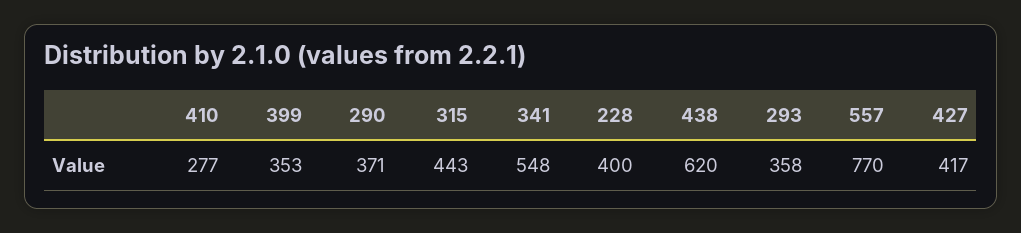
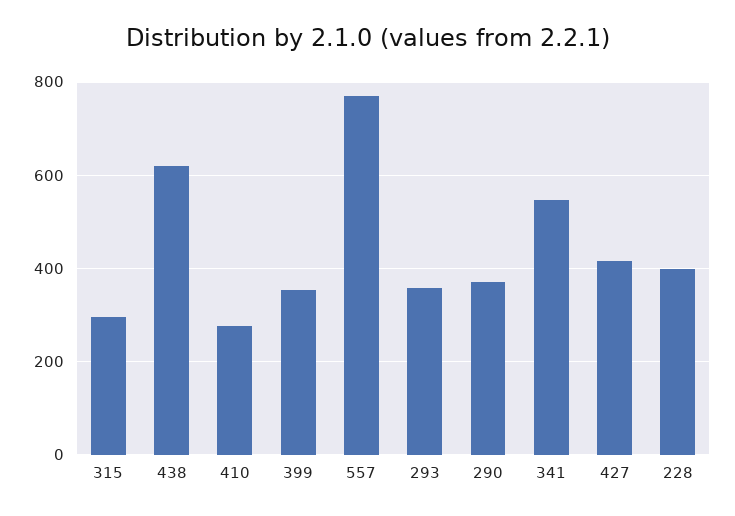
315: 443 -> 300

